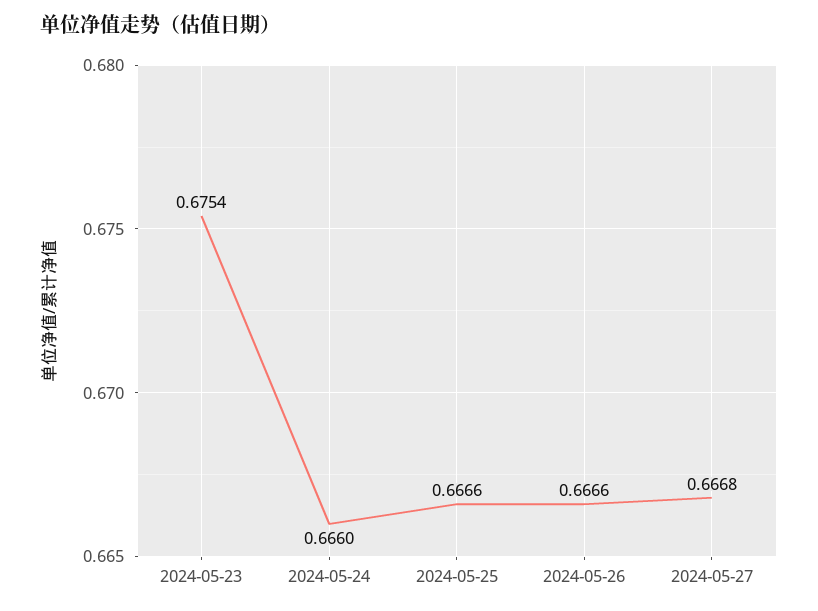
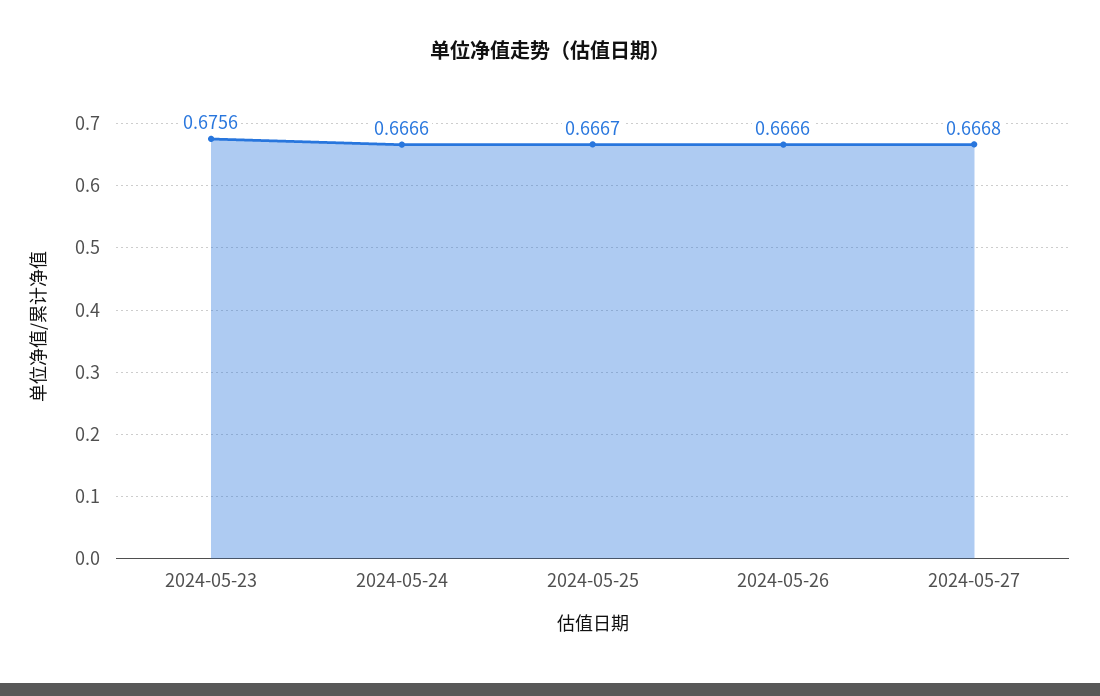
2024-05-23: 0.6754 -> 0.6756
2024-05-24: 0.666 -> 0.6666
2024-05-25: 0.6666 -> 0.6667

